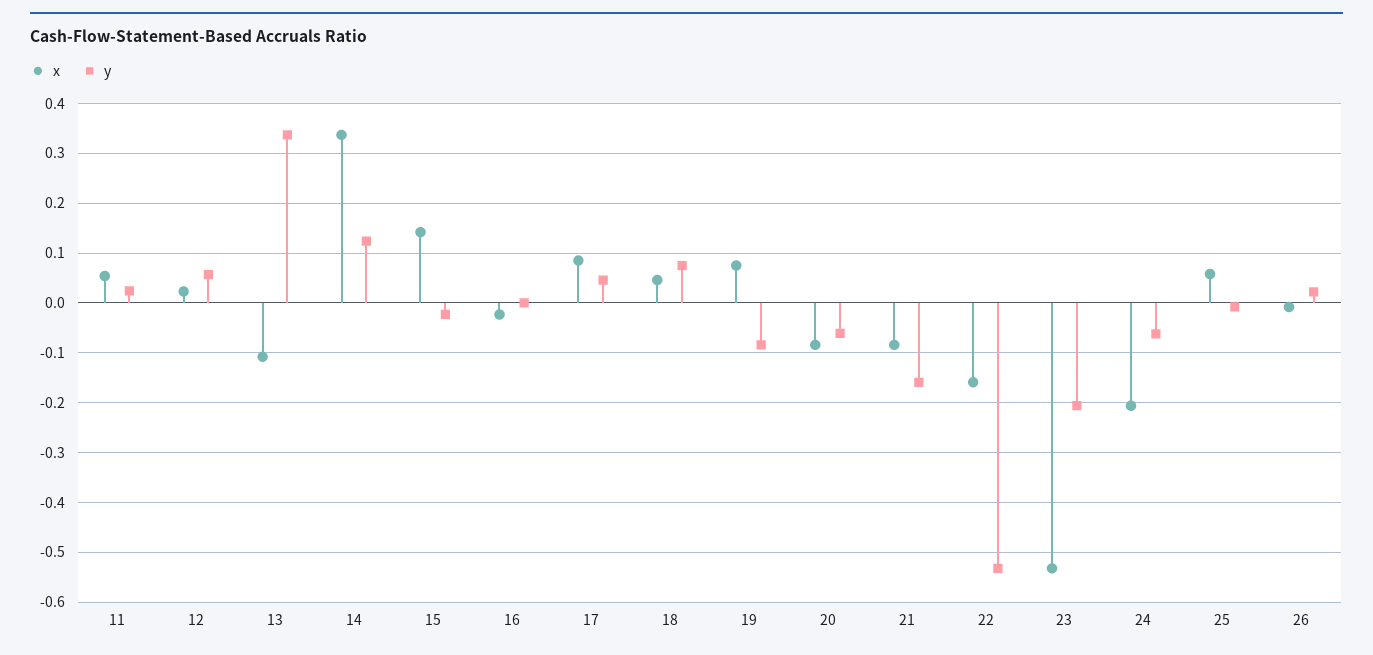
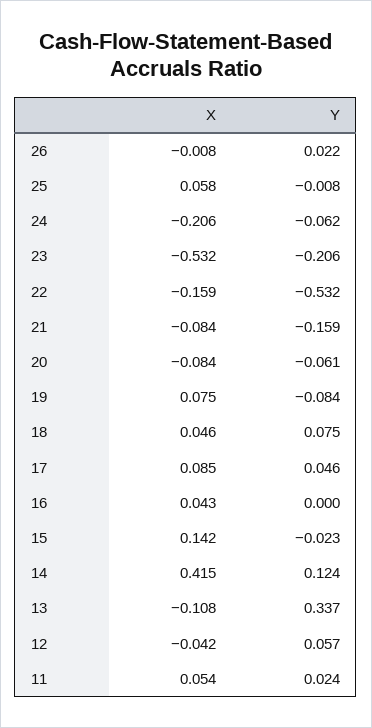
x, 12: 0.02 -> -0.042
x, 14: 0.34 -> 0.415
x, 16: -0.02 -> 0.043

